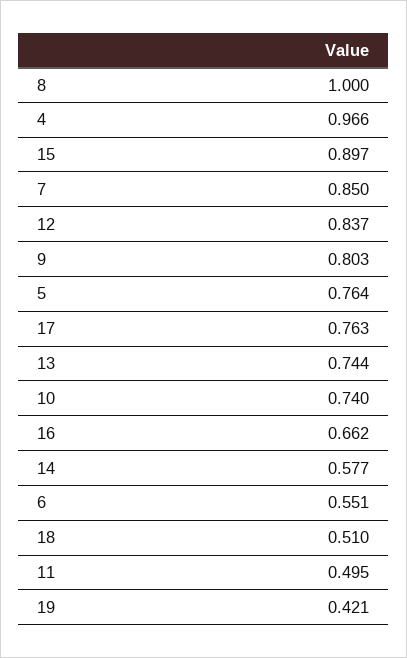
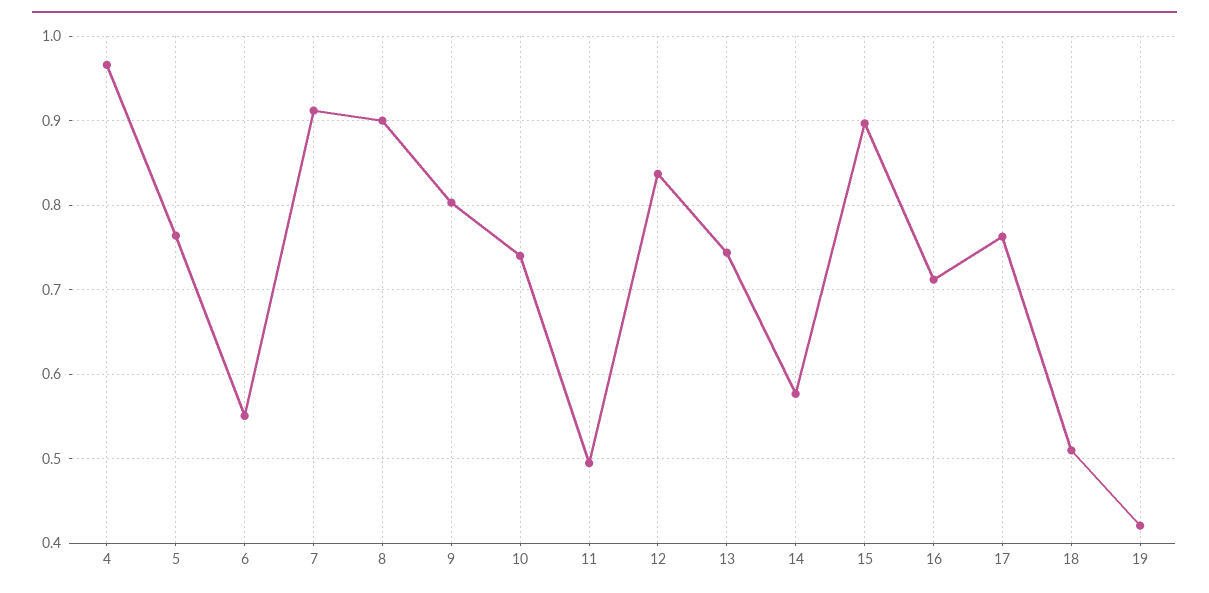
8: 1 -> 0.9
7: 0.85 -> 0.91
16: 0.662 -> 0.71

